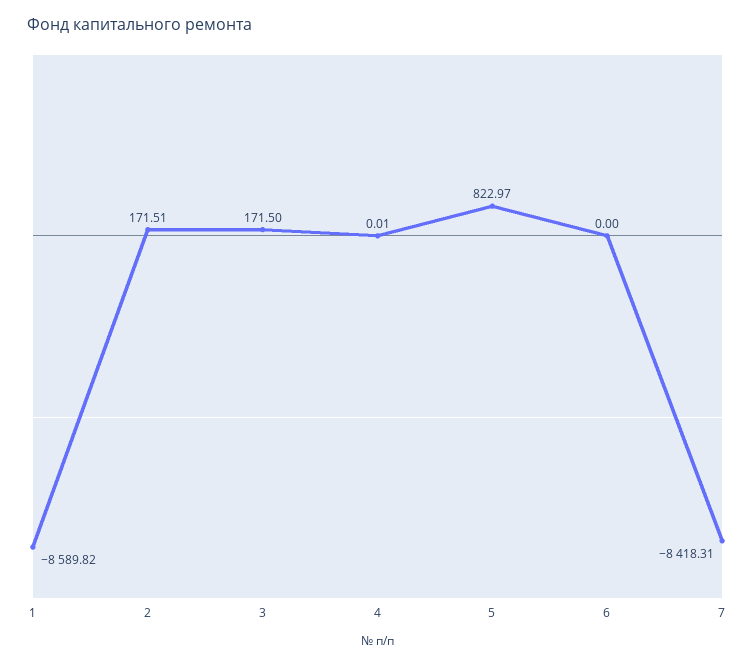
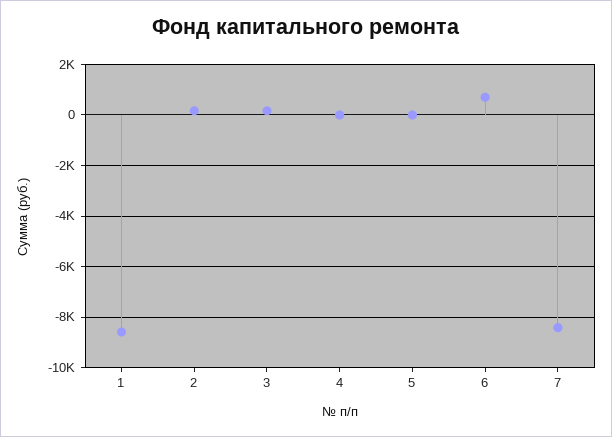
5: 822.97 -> 0
6: 0 -> 750

